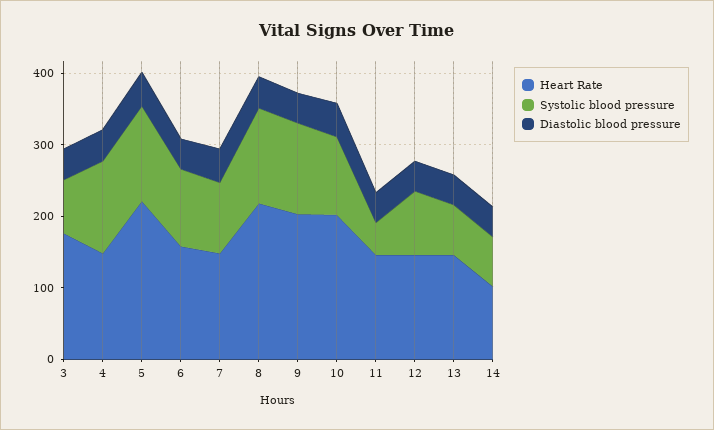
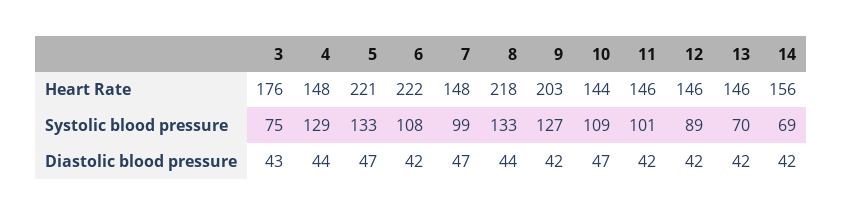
Heart Rate, 6: 160 -> 222
Heart Rate, 10: 200 -> 144
Systolic blood pressure, 11: 40 -> 101
Heart Rate, 14: 100 -> 156

